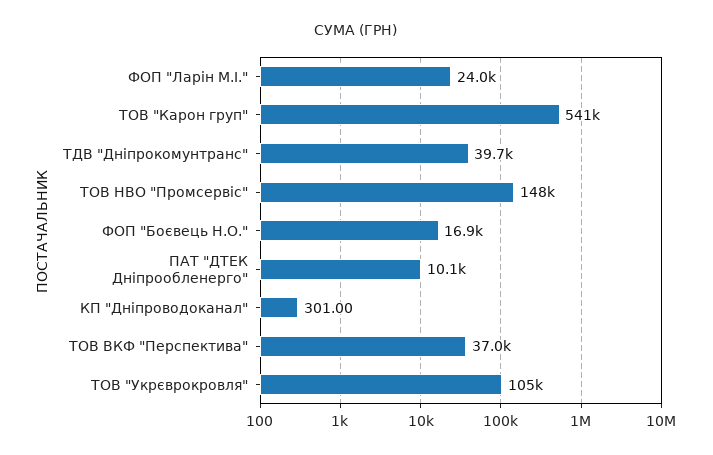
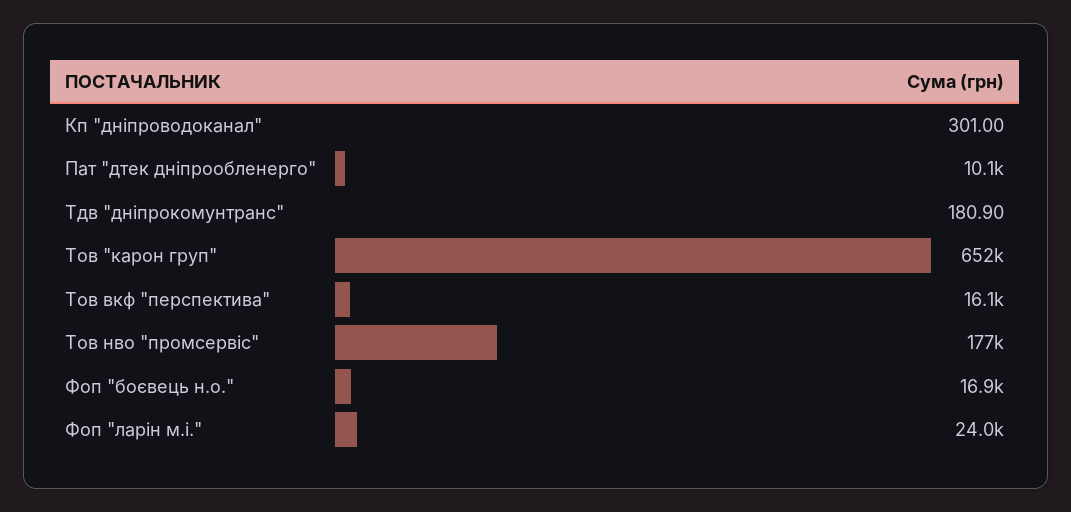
ТОВ "Карон груп": 541000 -> 652000
ТДВ "Дніпрокомунтранс": 39700 -> 180.9
ТОВ НВО "Промсервіс": 148000 -> 177000
ТОВ ВКФ "Перспектива": 37000 -> 16100
ТОВ "Укрєврокровля": 105000 -> none

